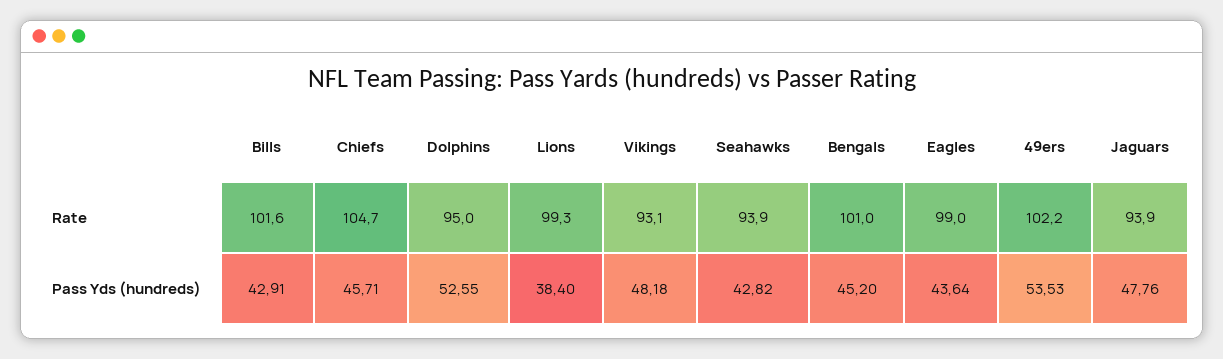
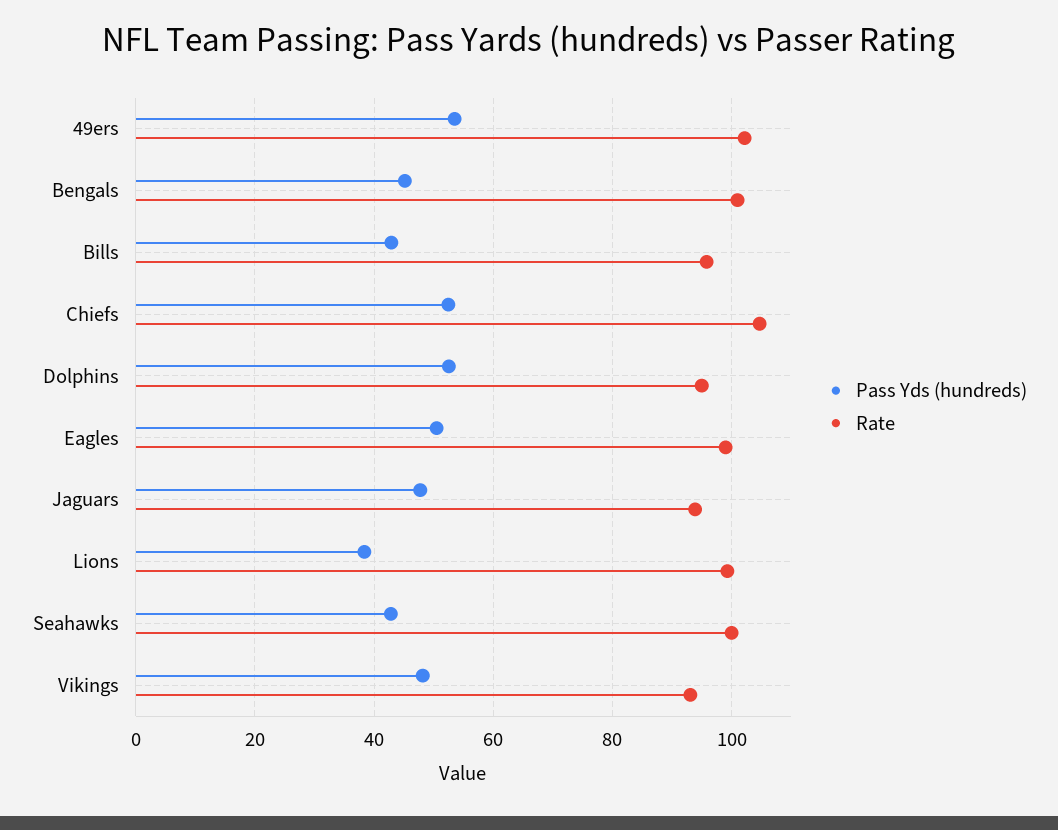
Rate, Bills: 101.6 -> 96
Rate, Seahawks: 93.9 -> 100
Pass Yds (hundreds), Chiefs: 45.71 -> 52
Pass Yds (hundreds), Eagles: 43.64 -> 50

